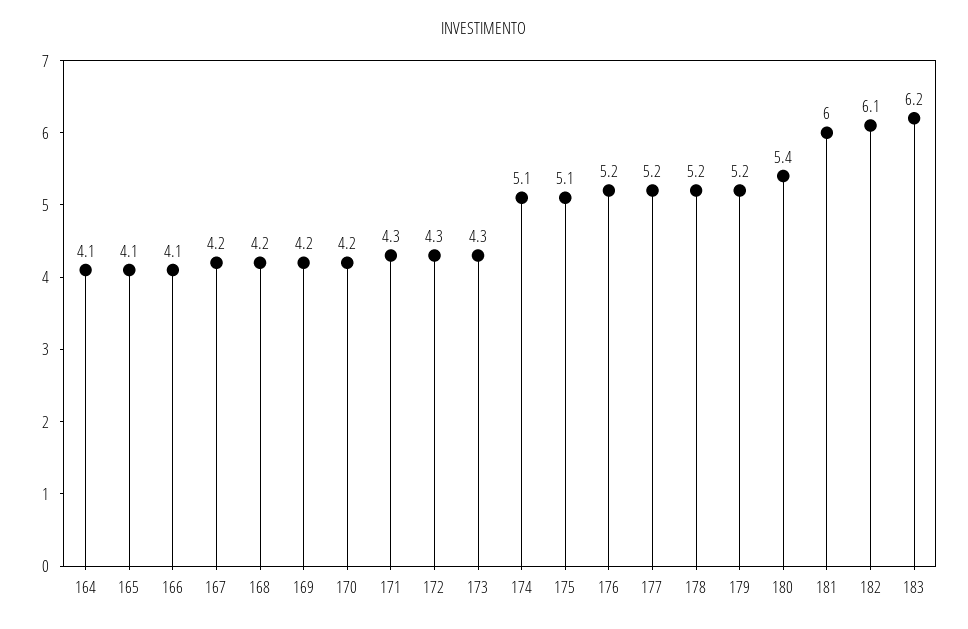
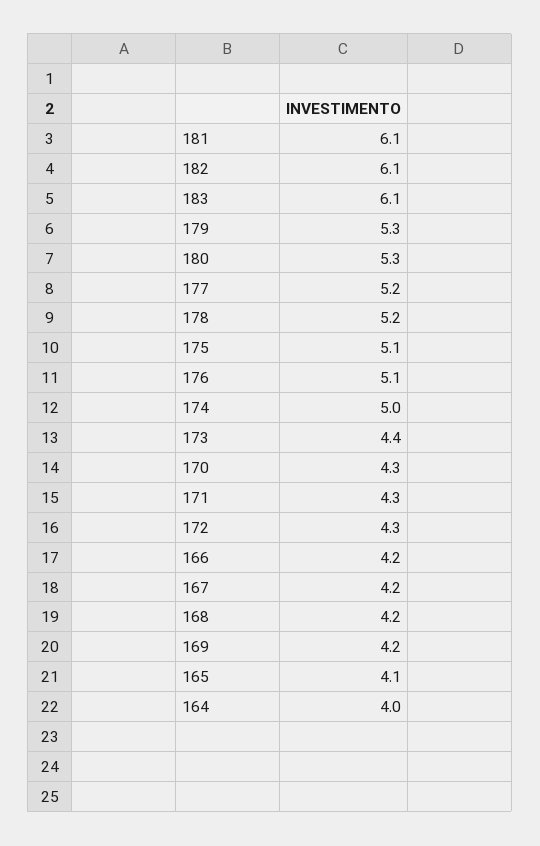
164: 4.1 -> 4
166: 4.1 -> 4.2
170: 4.2 -> 4.3
173: 4.3 -> 4.4
174: 5.1 -> 5
176: 5.2 -> 5.1
179: 5.2 -> 5.3
180: 5.4 -> 5.3
181: 6 -> 6.1
183: 6.2 -> 6.1

